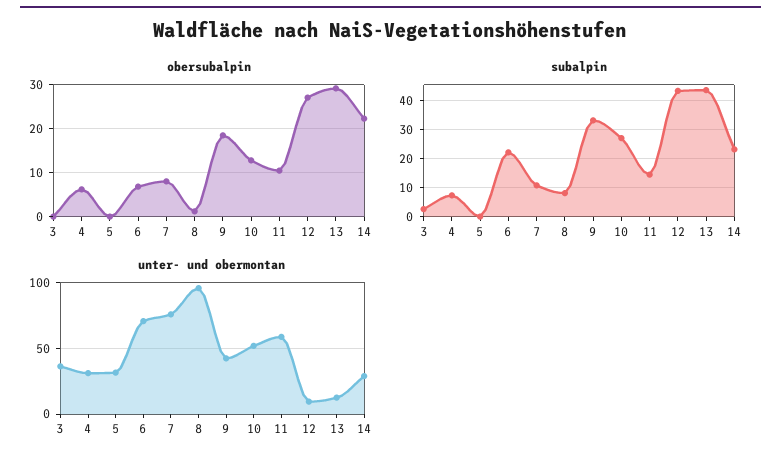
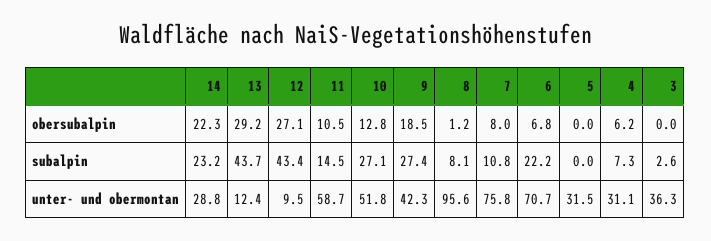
subalpin, 9: 32.5 -> 27.4

